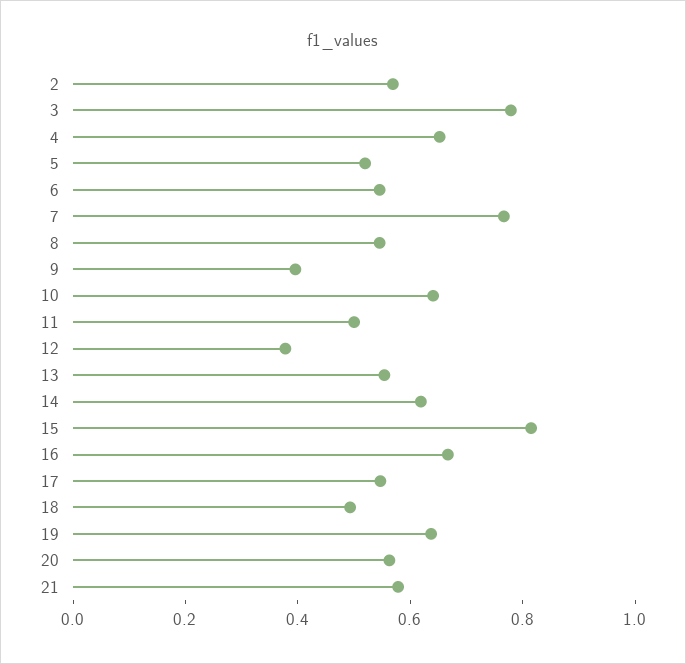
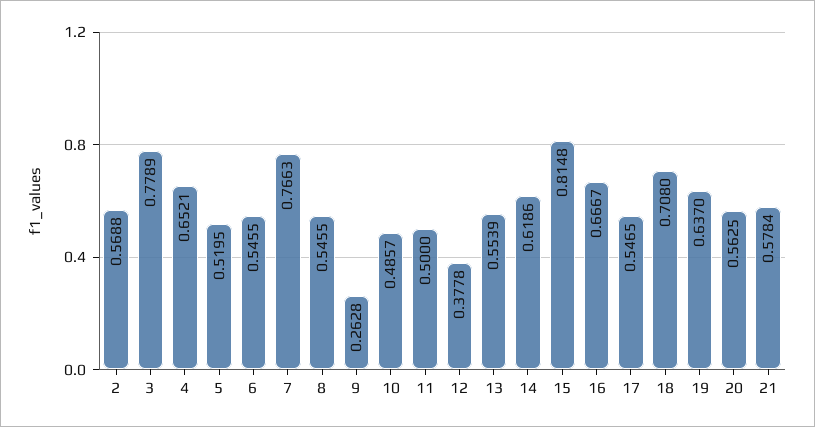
9: 0.4 -> 0.2628
10: 0.65 -> 0.4857
18: 0.5 -> 0.708

